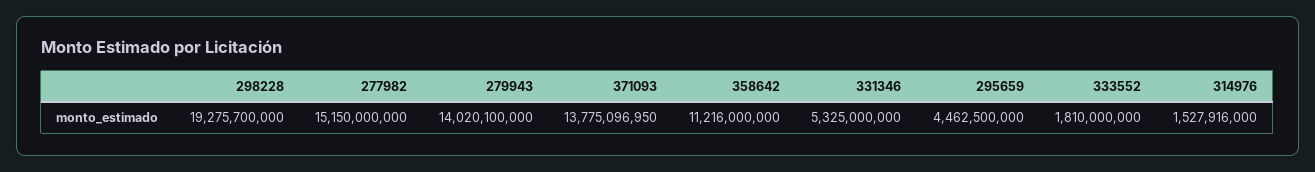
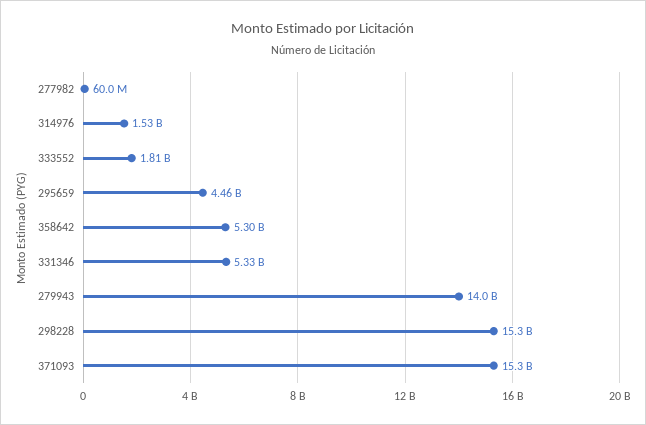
298228: 19275700000 -> 15300000000
277982: 15150000000 -> 60000000
371093: 13775096950 -> 15300000000
358642: 11216000000 -> 5300000000

